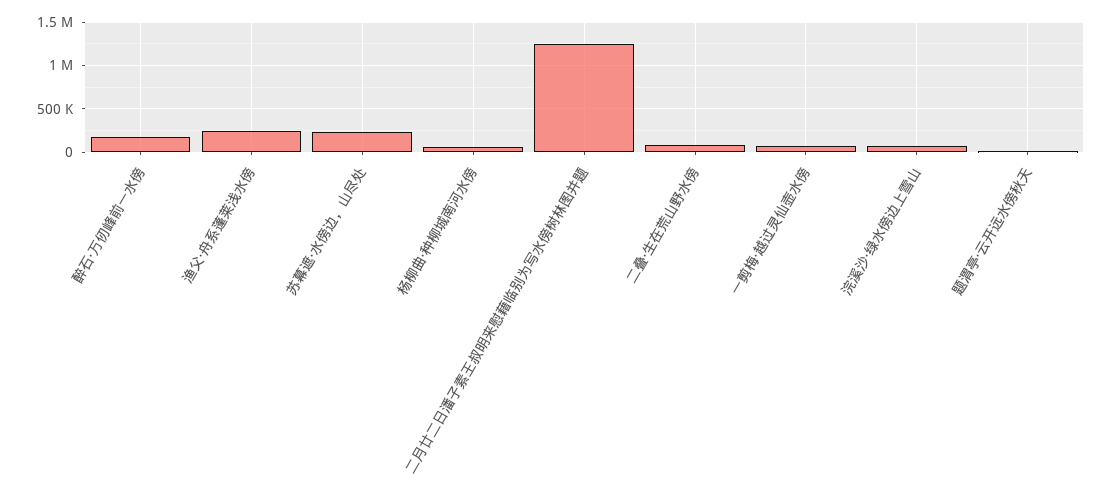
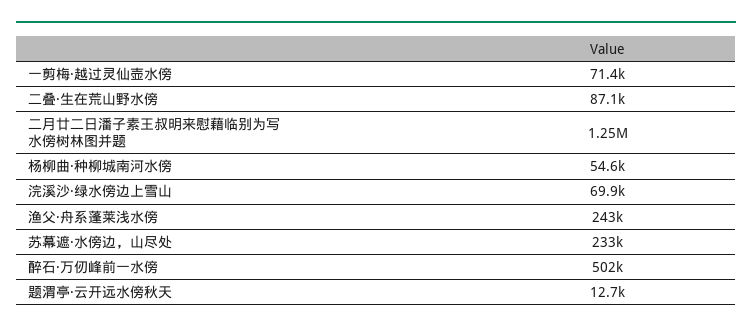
醉石·万仞峰前一水傍: 200000 -> 502000

